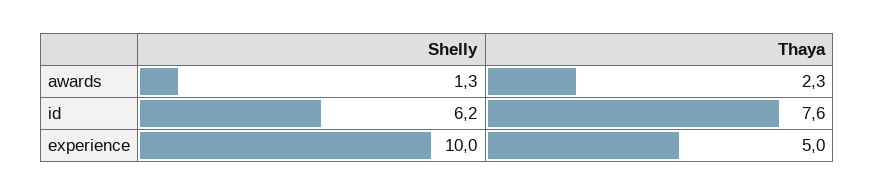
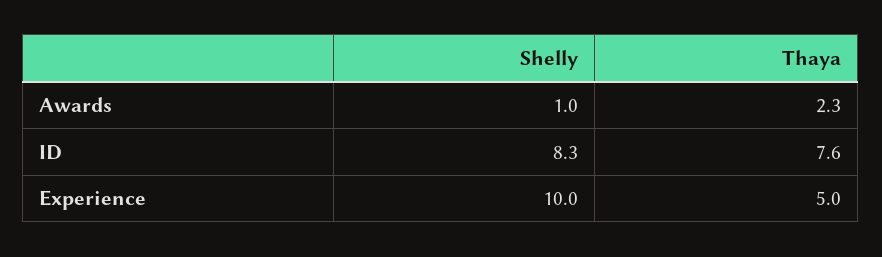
Shelly, awards: 1.3 -> 1
Shelly, id: 6.2 -> 8.3

